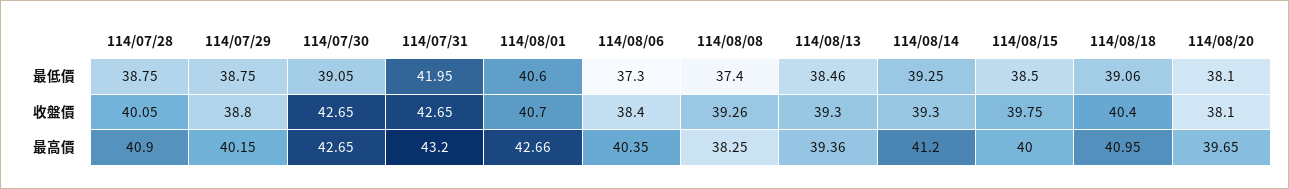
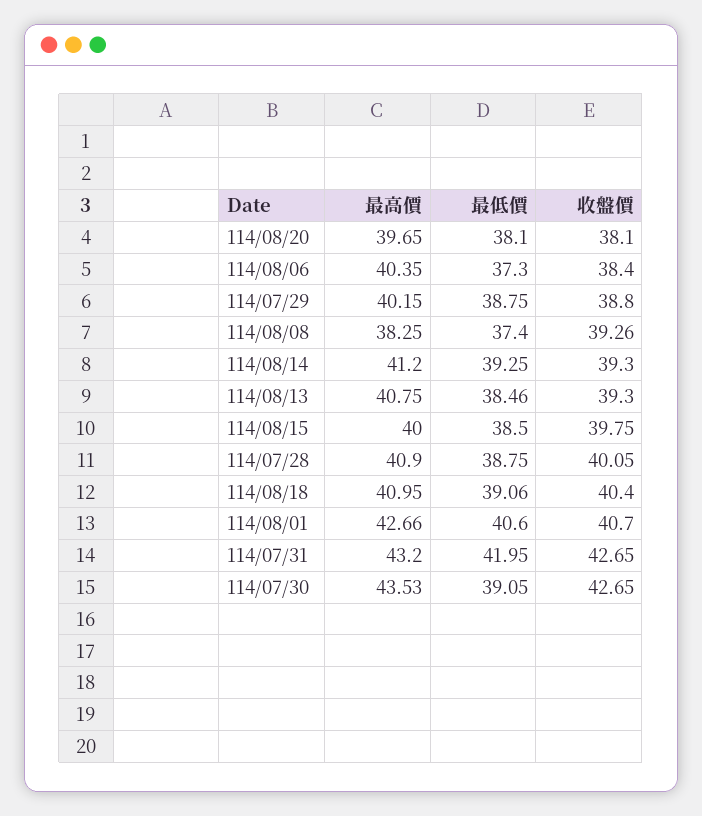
114/07/30, 最高價: 42.65 -> 43.53
114/08/13, 最高價: 39.36 -> 40.75

